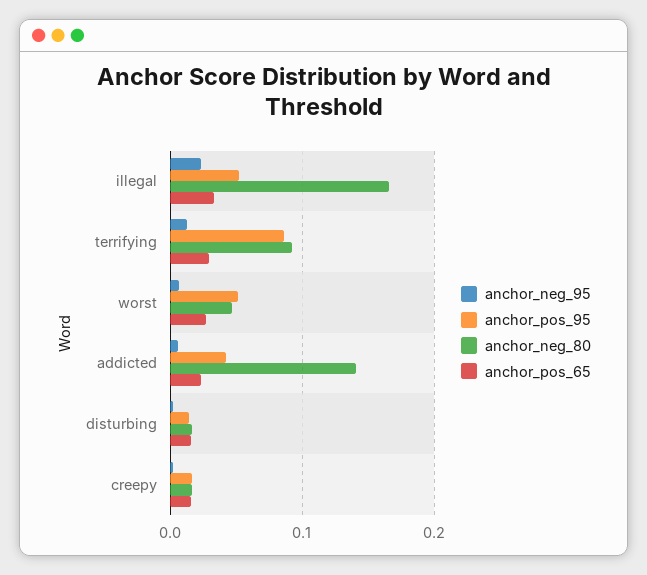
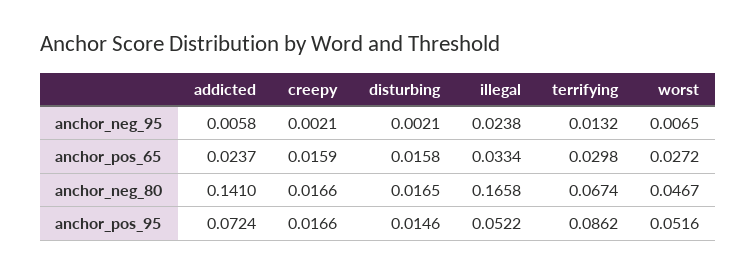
anchor_neg_80, terrifying: 0.09 -> 0.0674
anchor_pos_95, addicted: 0.04 -> 0.0724

